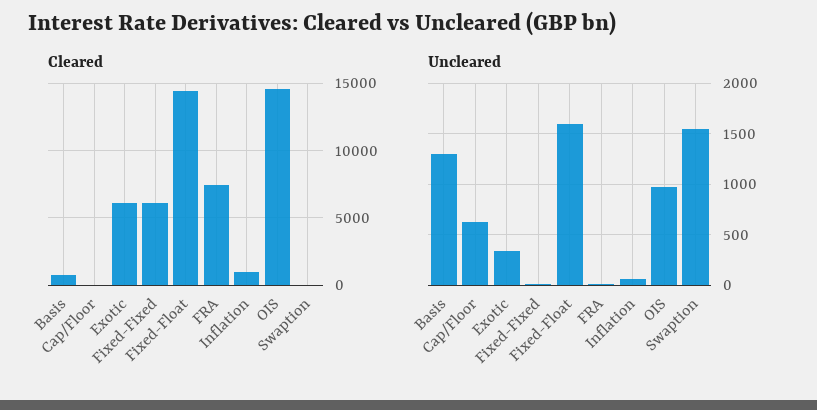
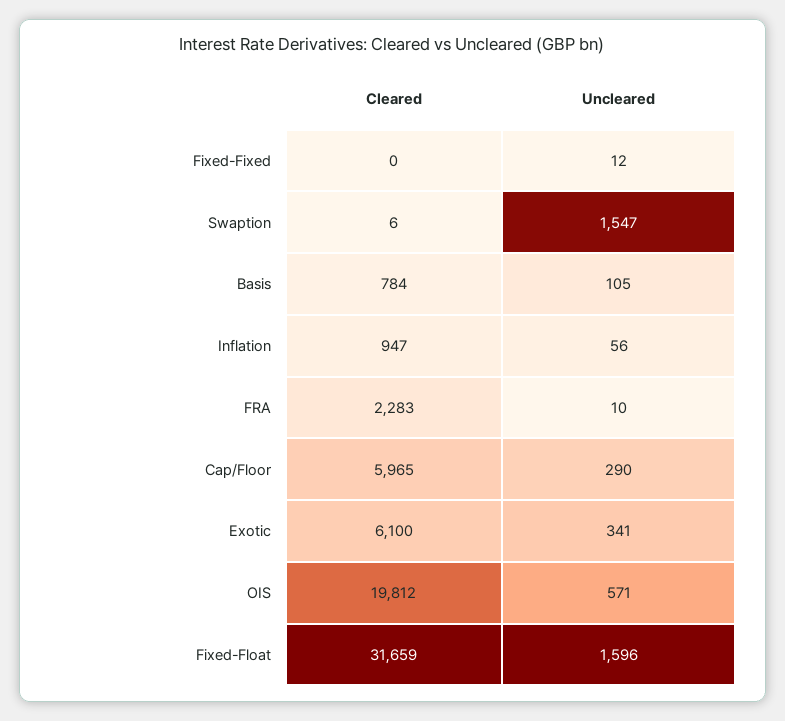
Cleared, Cap/Floor: 0 -> 5965
Cleared, Fixed-Fixed: 6000 -> 0
Cleared, Fixed-Float: 14500 -> 31659
Cleared, FRA: 7500 -> 2283
Cleared, OIS: 14500 -> 19812
Uncleared, Basis: 1300 -> 105
Uncleared, Cap/Floor: 600 -> 290
Uncleared, OIS: 1000 -> 571

